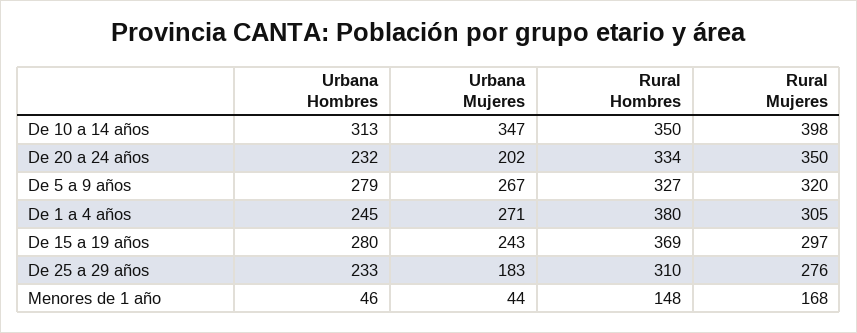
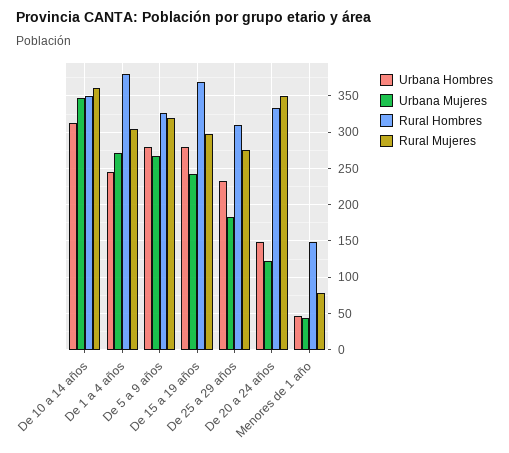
Rural Mujeres, De 10 a 14 años: 398 -> 360
Urbana Hombres, De 20 a 24 años: 232 -> 150
Urbana Mujeres, De 20 a 24 años: 202 -> 120
Rural Mujeres, Menores de 1 año: 168 -> 80

